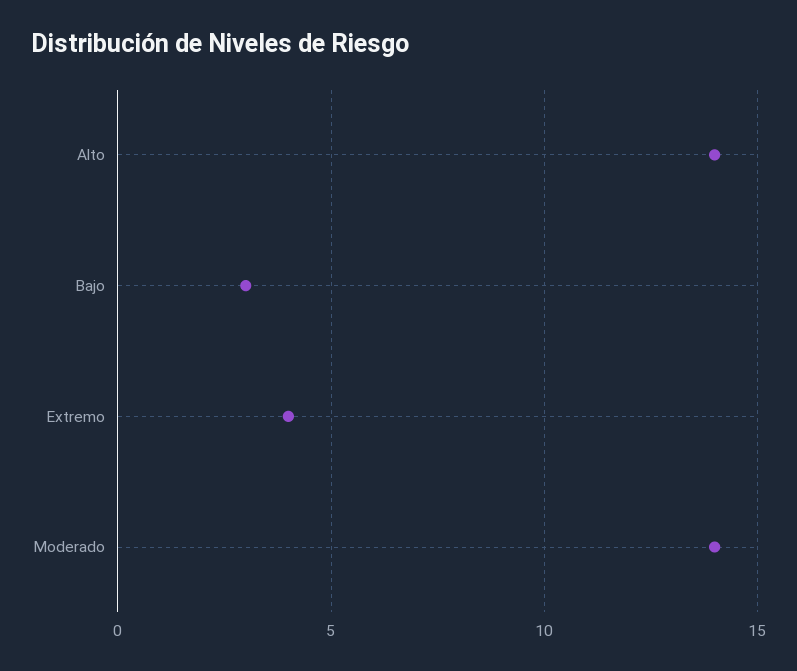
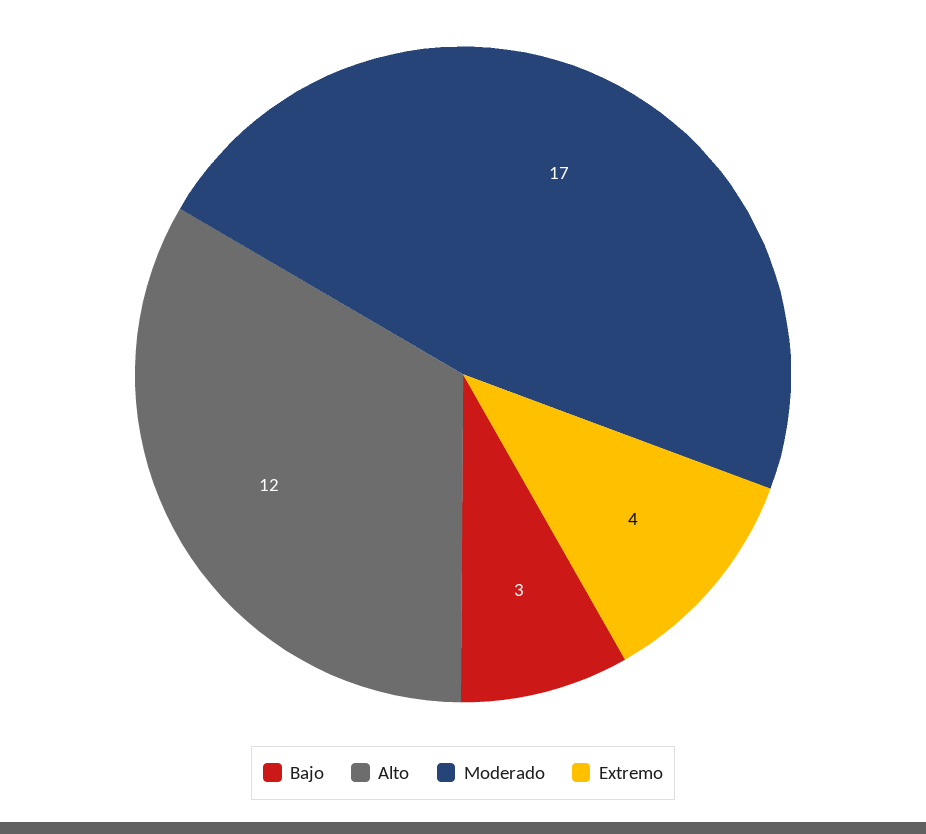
Alto: 14 -> 12
Moderado: 14 -> 17

